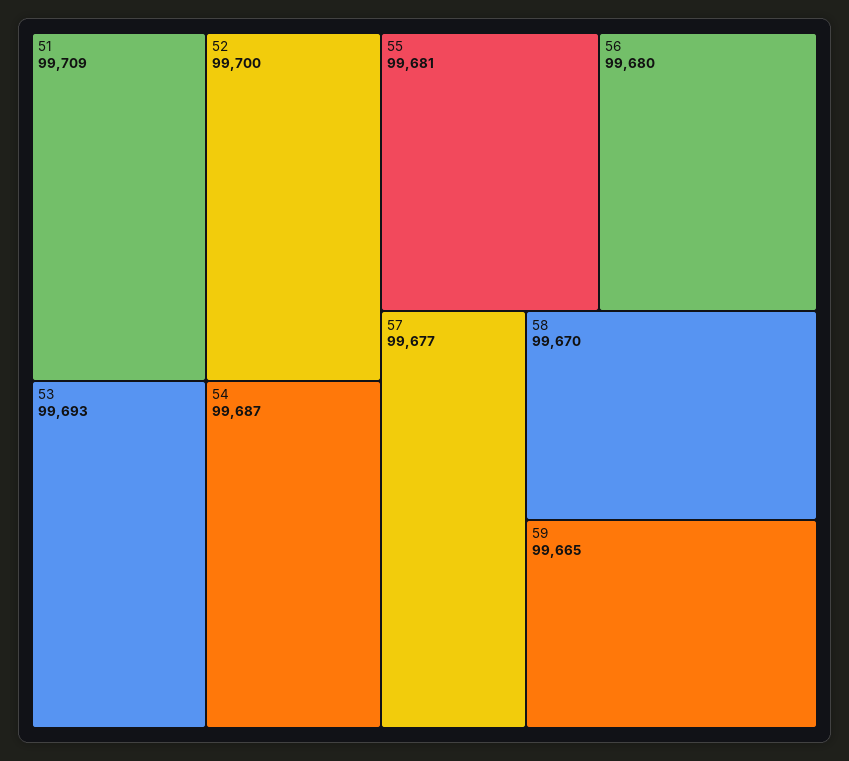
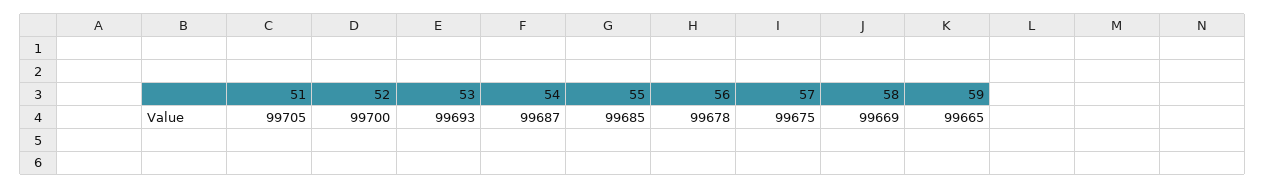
51: 99709 -> 99705
55: 99681 -> 99685
56: 99680 -> 99678
57: 99677 -> 99675
58: 99670 -> 99669

